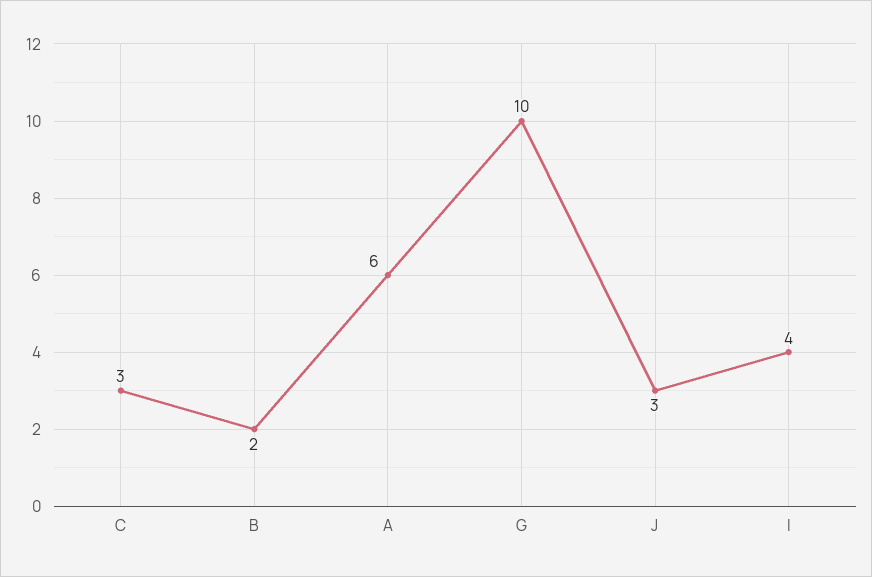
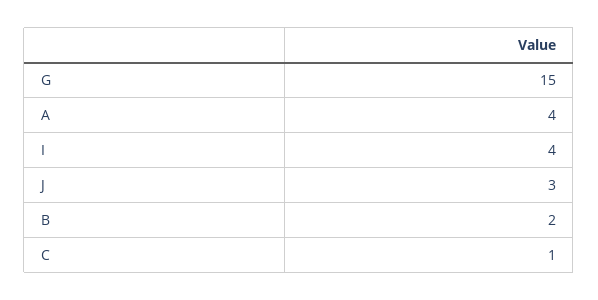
C: 3 -> 1
A: 6 -> 4
G: 10 -> 15

